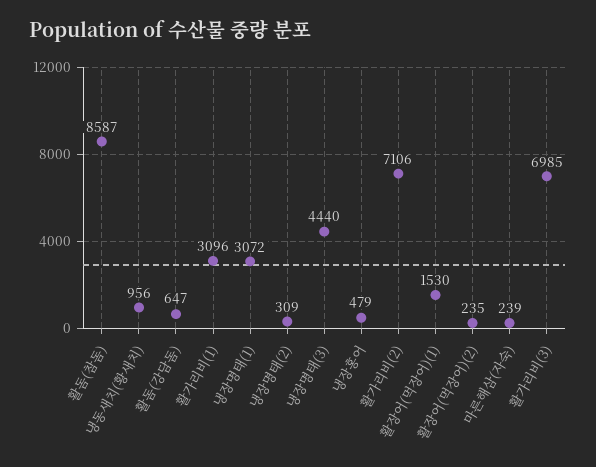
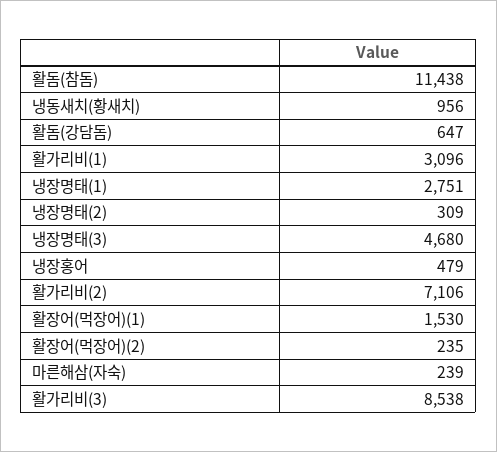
활돔(참돔): 8587 -> 11438
냉장명태(1): 3072 -> 2751
냉장명태(3): 4440 -> 4680
활가리비(3): 6985 -> 8538

